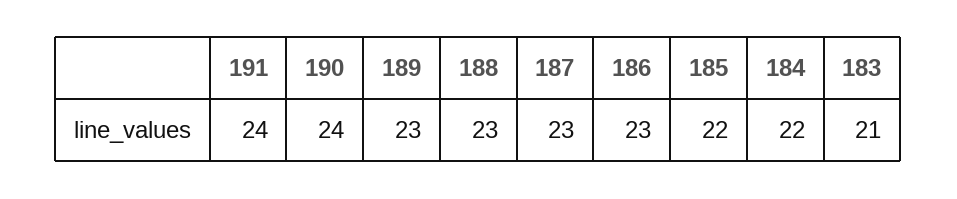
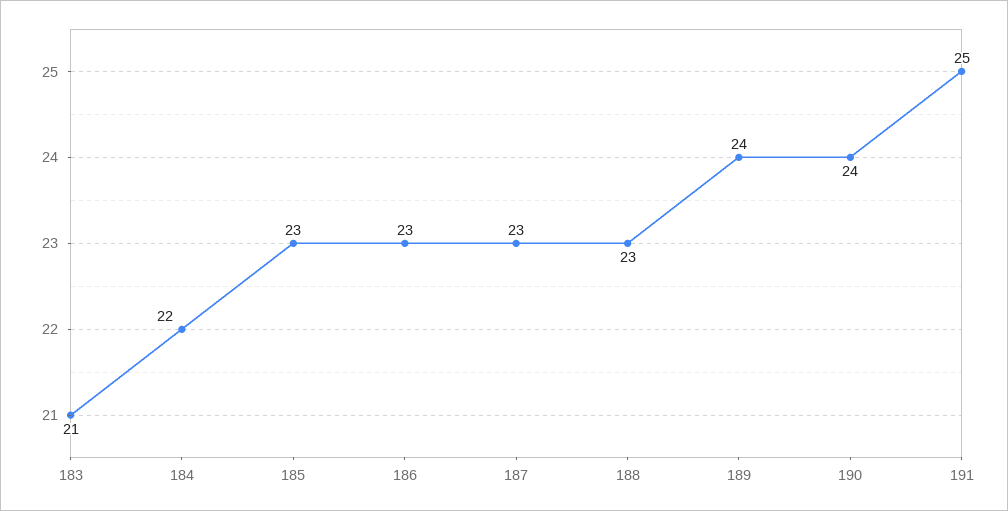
191: 24 -> 25
189: 23 -> 24
185: 22 -> 23

